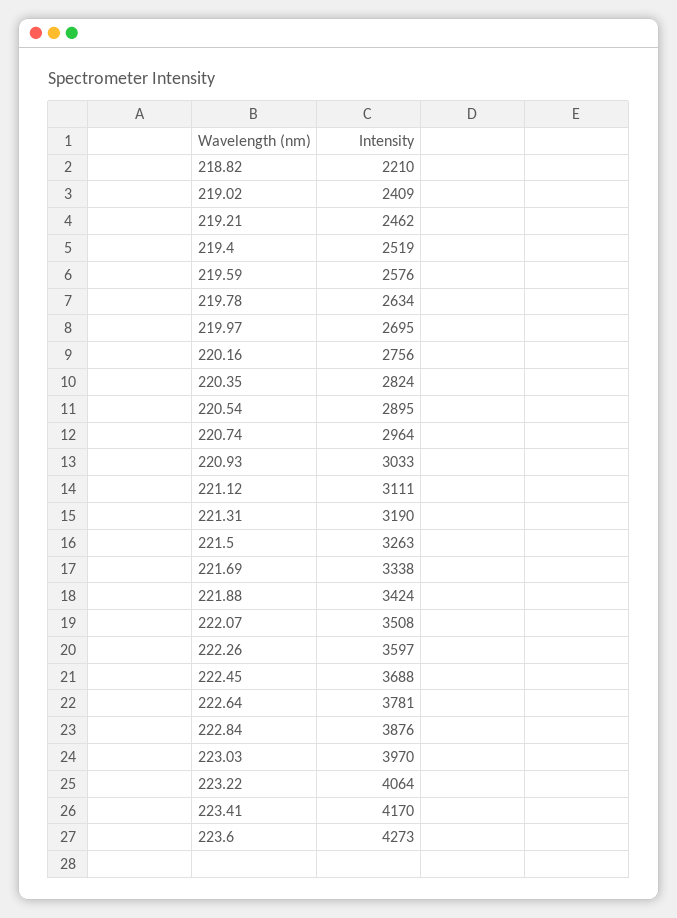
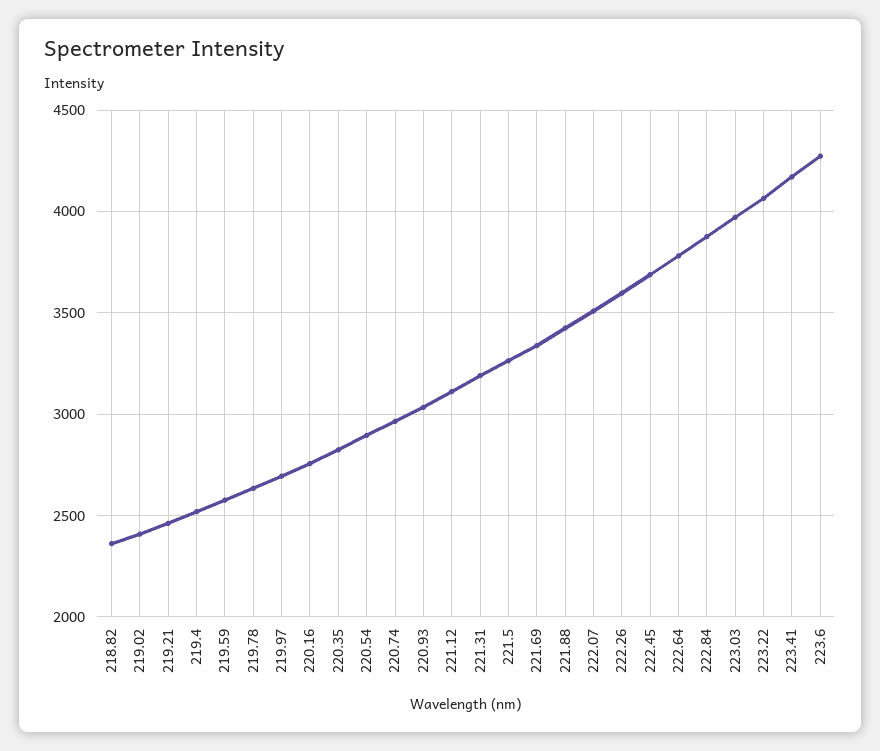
218.82: 2210 -> 2350

